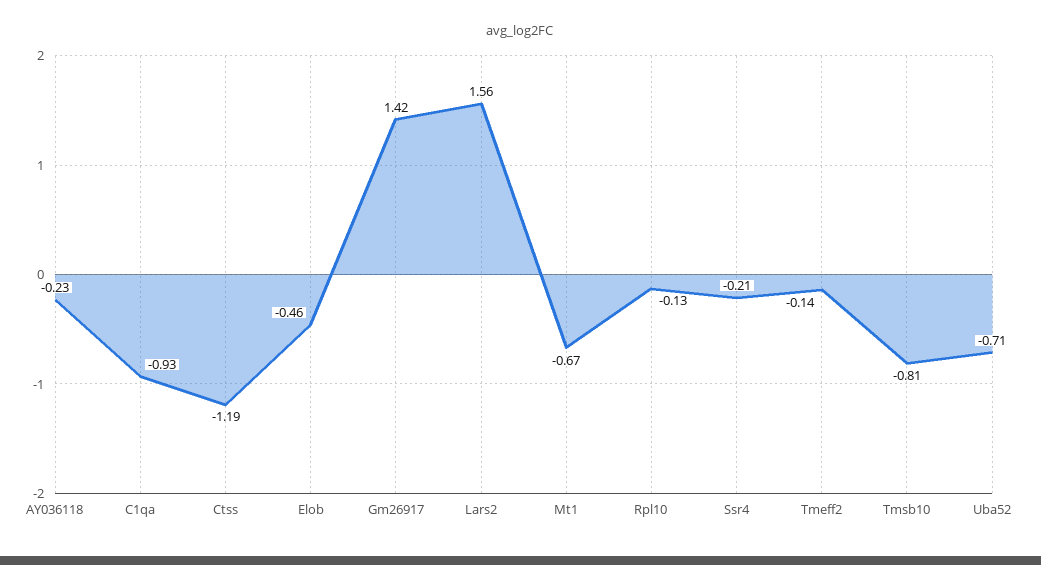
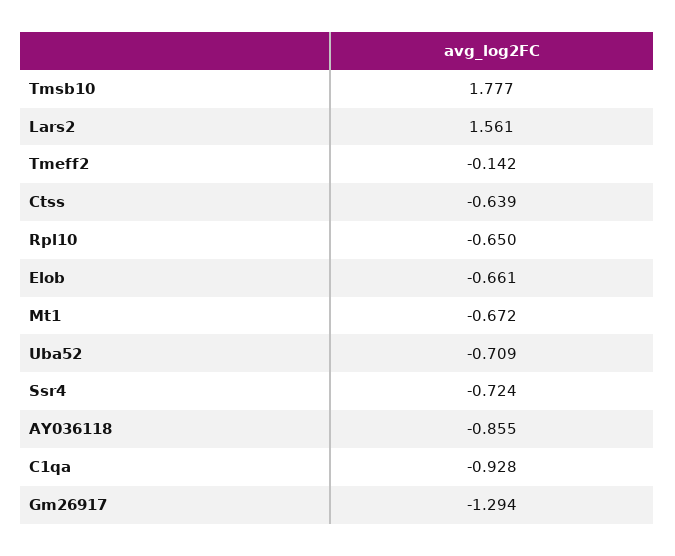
AY036118: -0.23 -> -0.855
Ctss: -1.19 -> -0.639
Elob: -0.46 -> -0.661
Gm26917: 1.42 -> -1.294
Rpl10: -0.13 -> -0.65
Ssr4: -0.21 -> -0.724
Tmsb10: -0.81 -> 1.777

